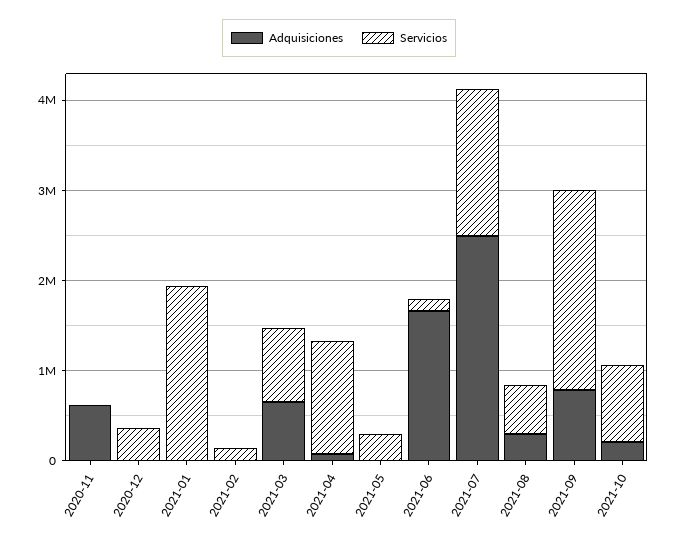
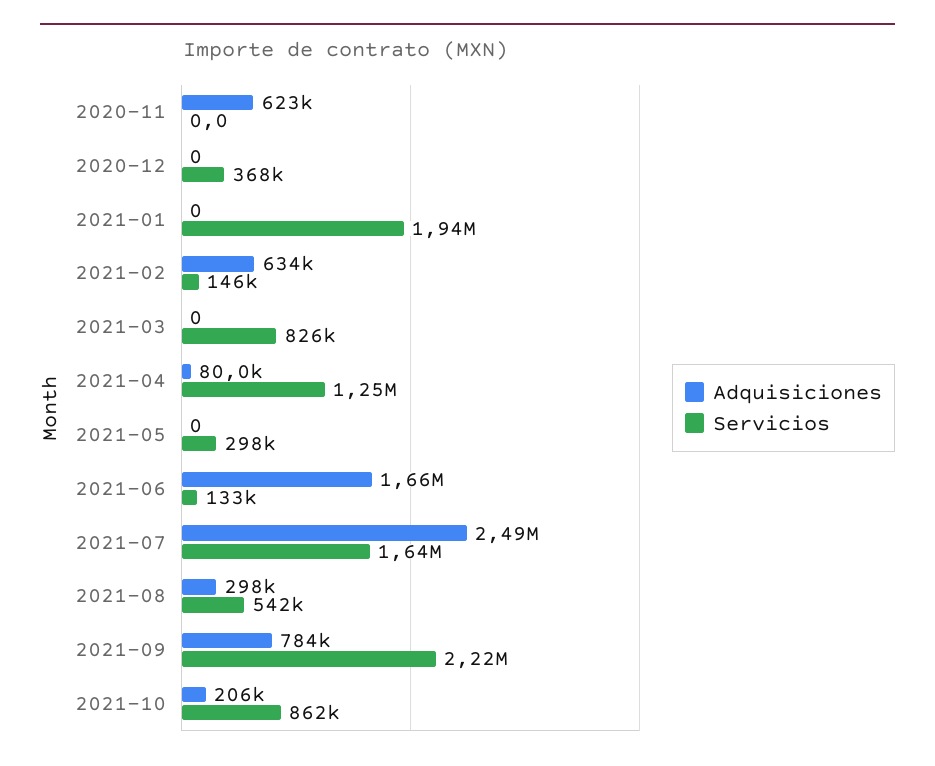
Adquisiciones, 2021-02: 0 -> 634000
Adquisiciones, 2021-03: 600000 -> 0

